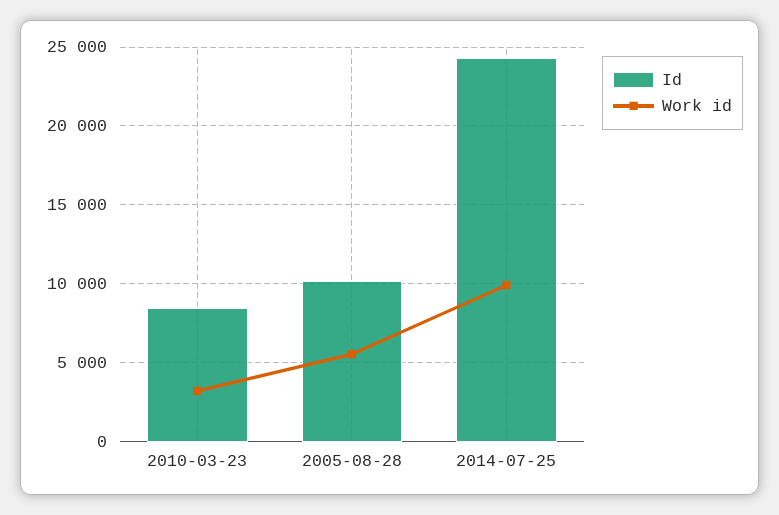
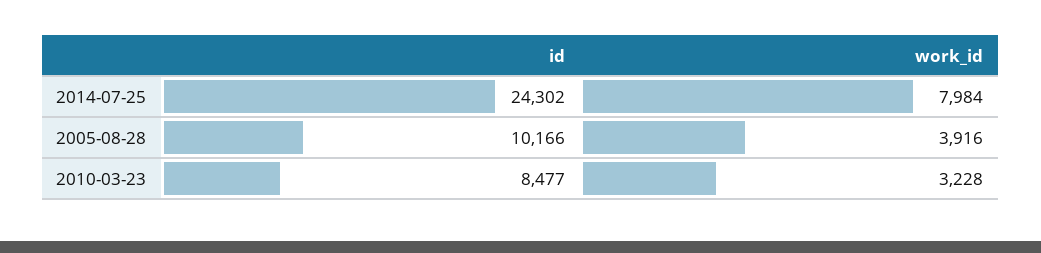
Work id, 2005-08-28: 5500 -> 3916
Work id, 2014-07-25: 10000 -> 7984

